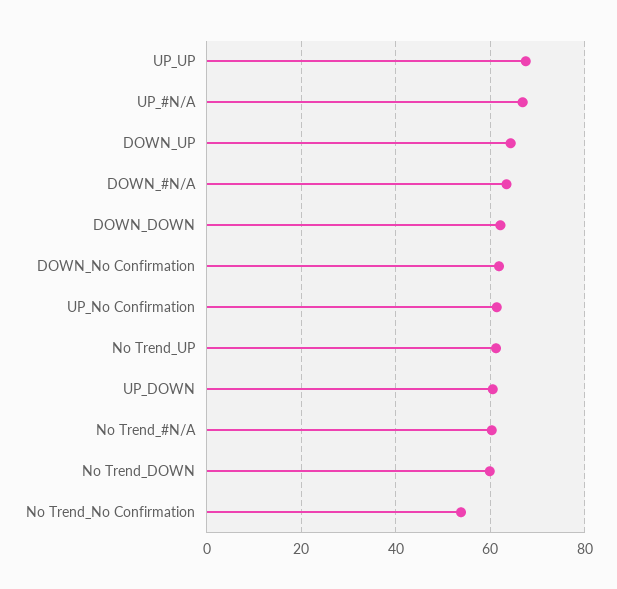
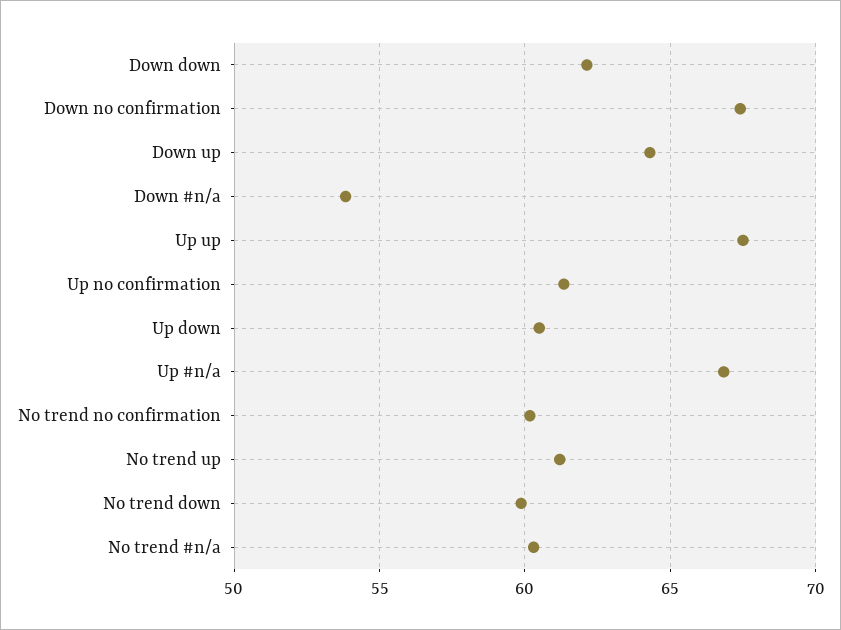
DOWN_#N/A: 64 -> 54
DOWN_No Confirmation: 62 -> 67.5
No Trend_No Confirmation: 54 -> 60

